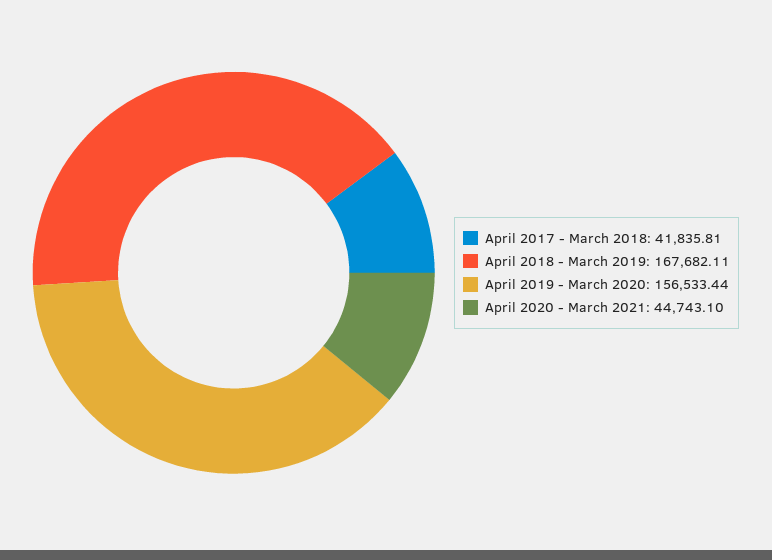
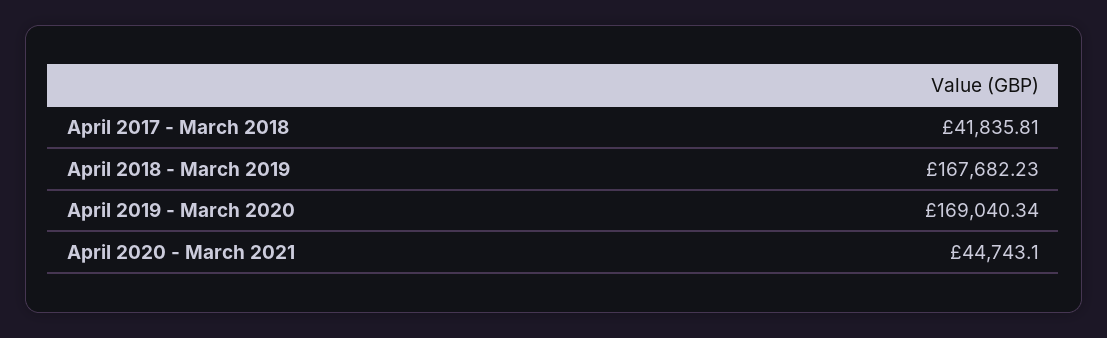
April 2018 - March 2019: 167682.11 -> 167682.23
April 2019 - March 2020: 156533.44 -> 169040.34

